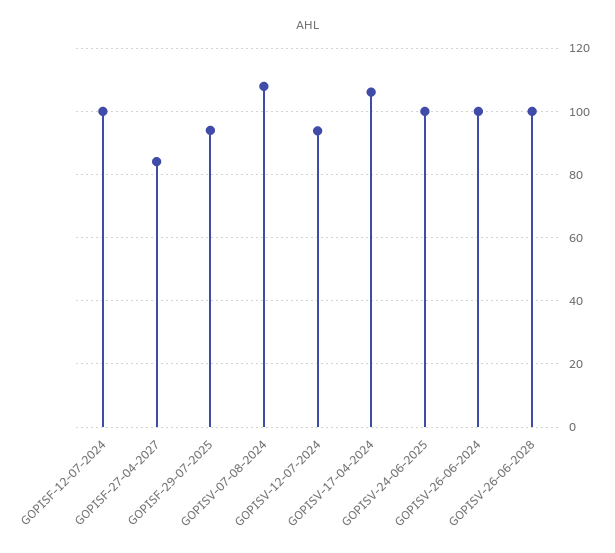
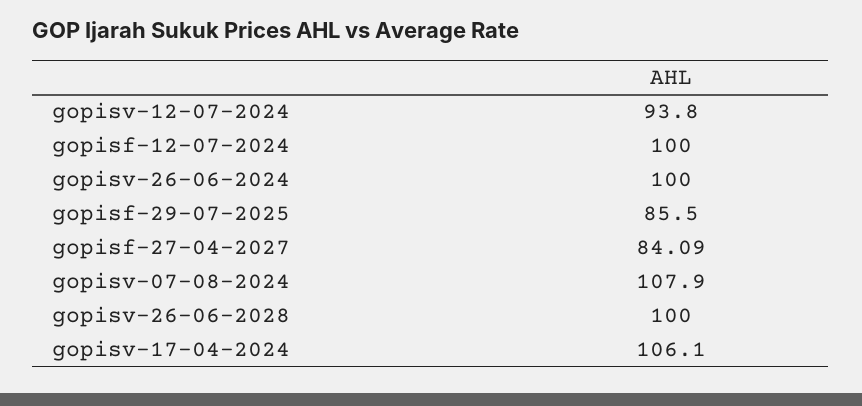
GOPISF-29-07-2025: 94 -> 85.5
GOPISV-24-06-2025: 100 -> none

